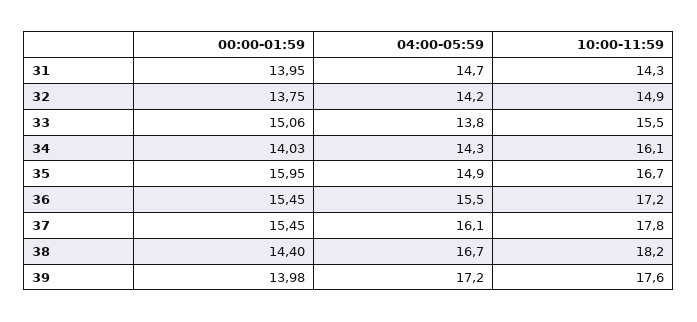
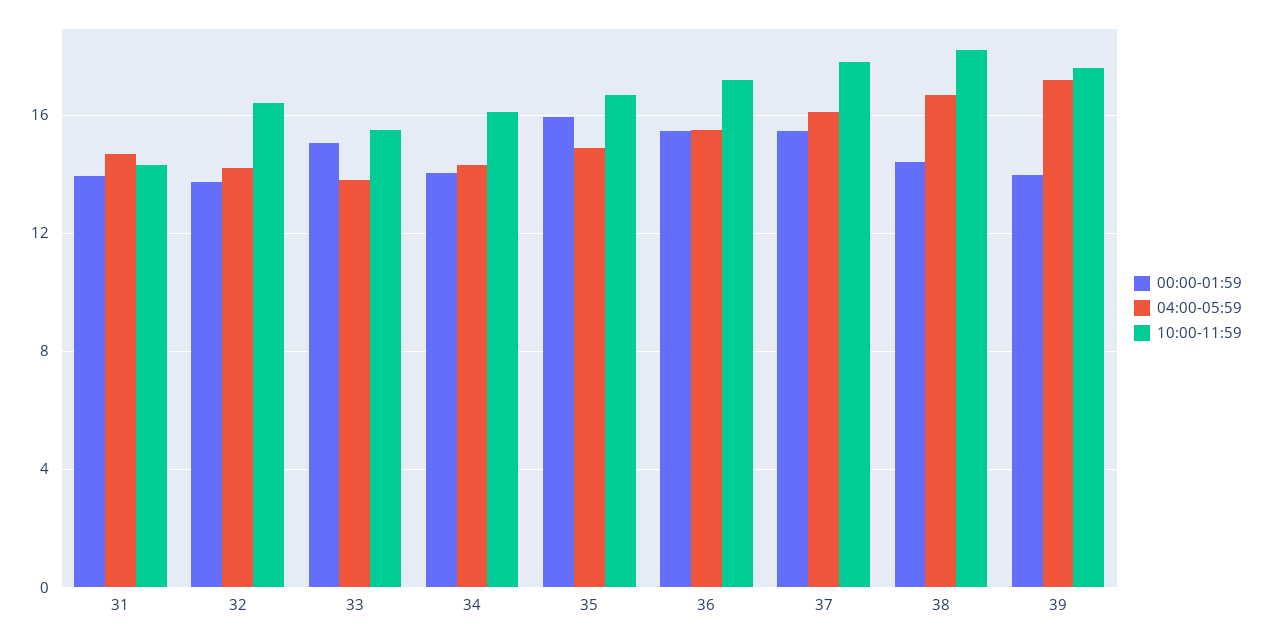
10:00-11:59, 32: 14.9 -> 16.5

